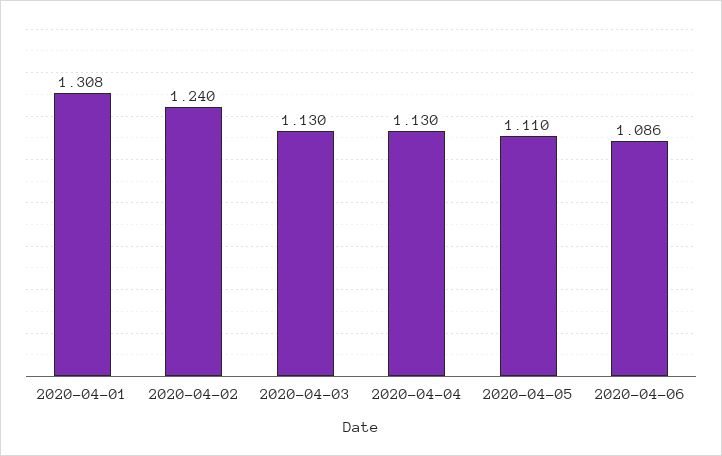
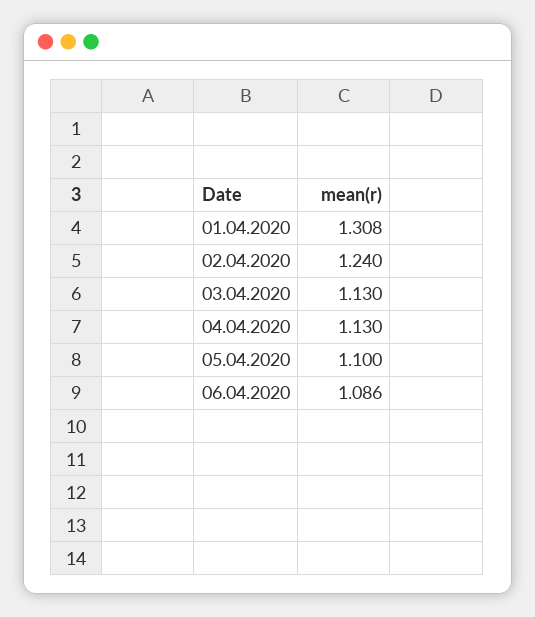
2020-04-05: 1.11 -> 1.1

